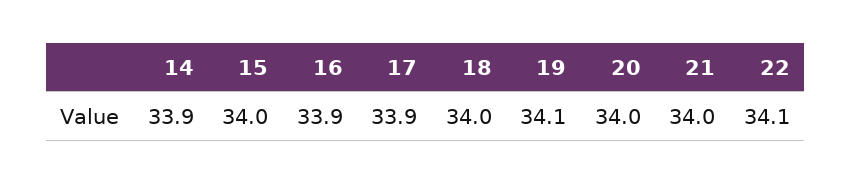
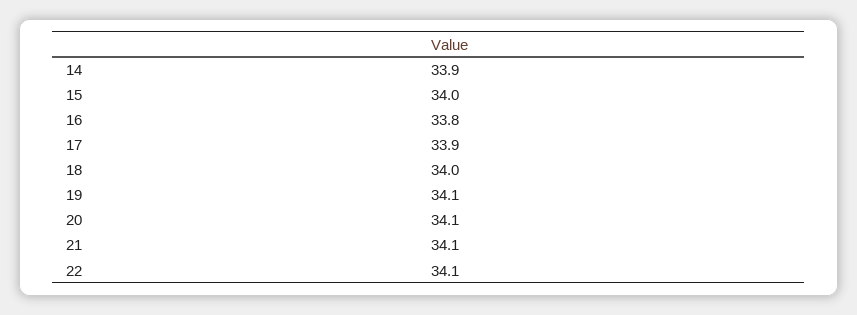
16: 33.9 -> 33.8
20: 34 -> 34.1
21: 34 -> 34.1

